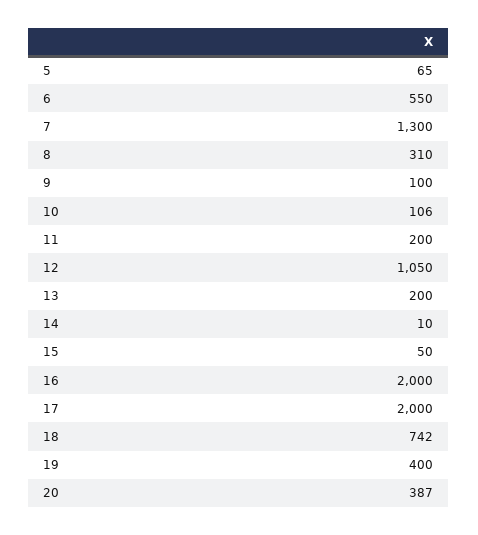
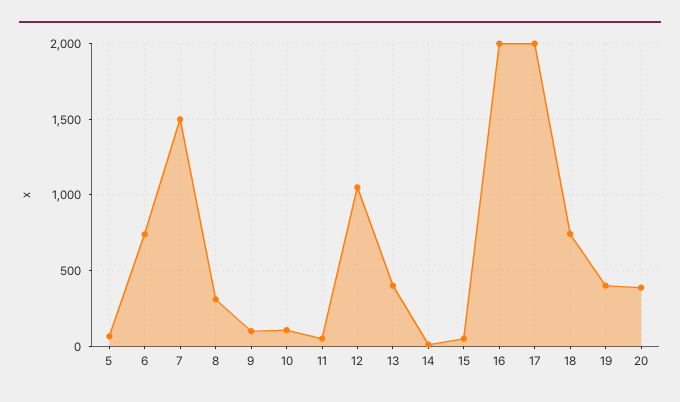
6: 550 -> 750
7: 1300 -> 1500
11: 200 -> 50
13: 200 -> 400

